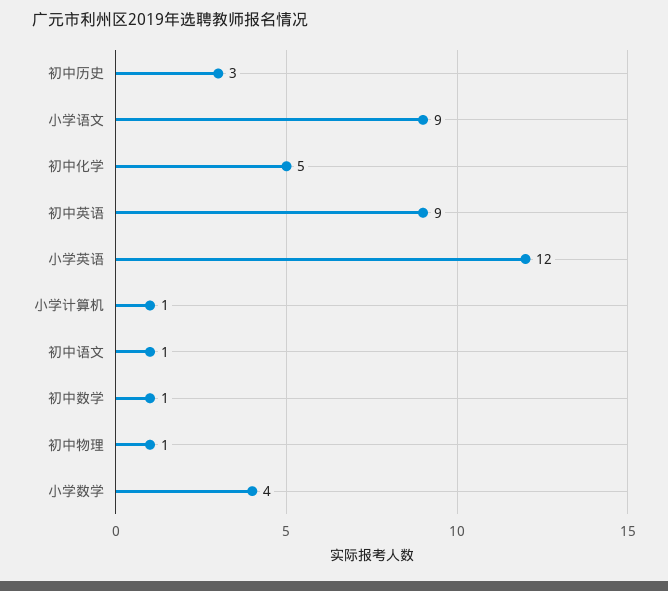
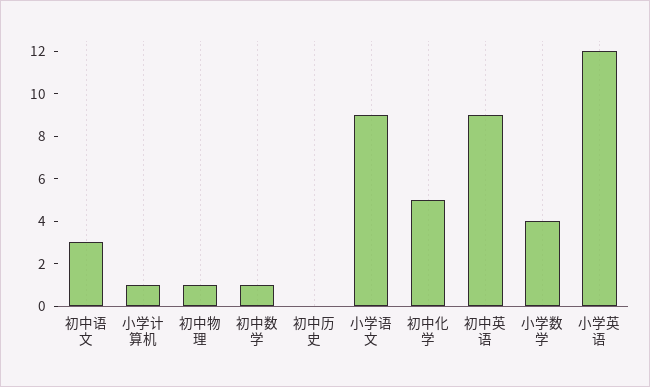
初中历史: 3 -> 0
初中语文: 1 -> 3

